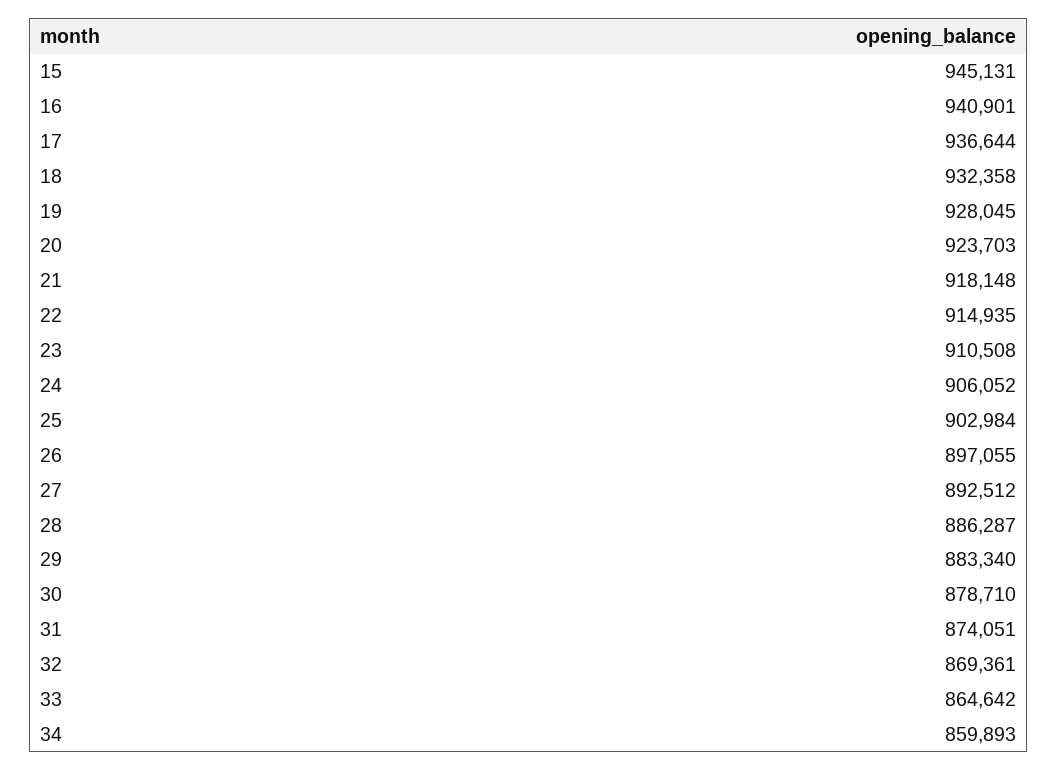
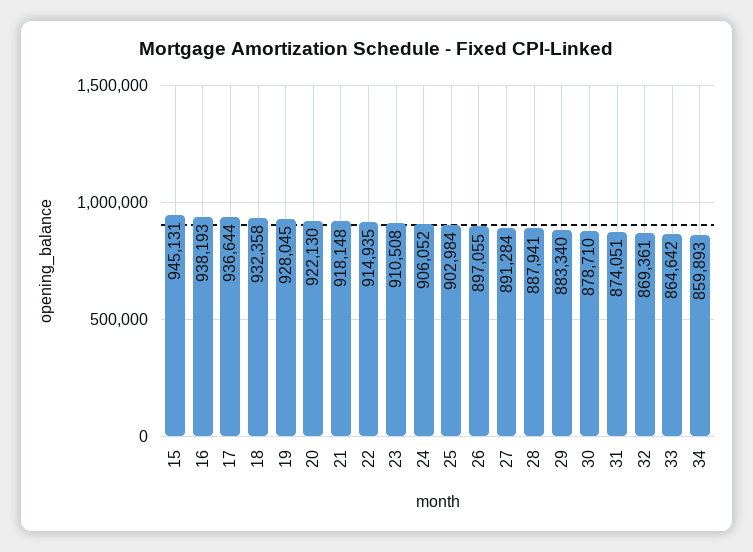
16: 940901 -> 938193
20: 923703 -> 922130
27: 892512 -> 891284
28: 886287 -> 887941

